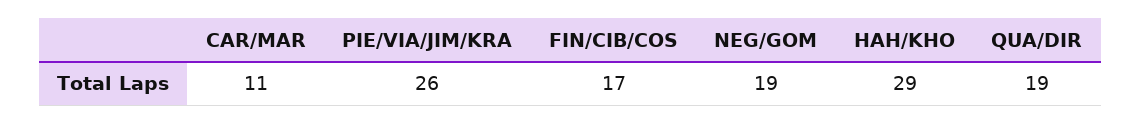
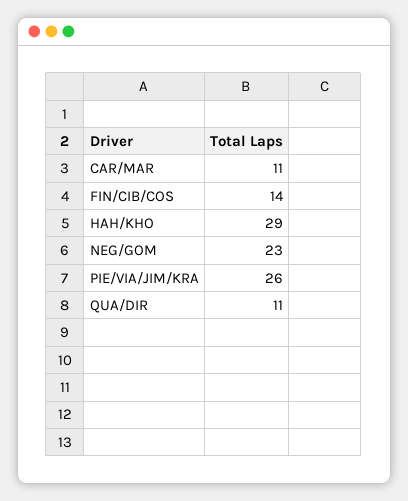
FIN/CIB/COS: 17 -> 14
NEG/GOM: 19 -> 23
QUA/DIR: 19 -> 11

